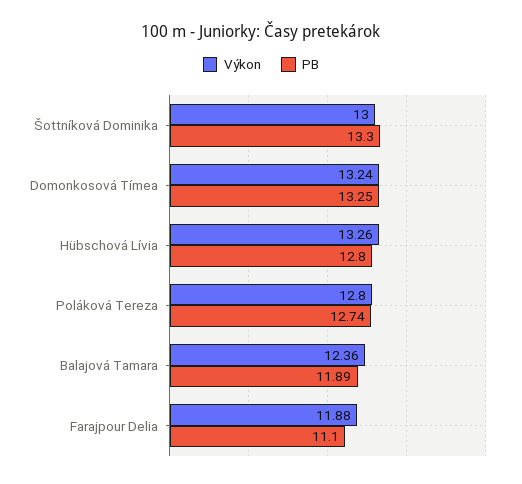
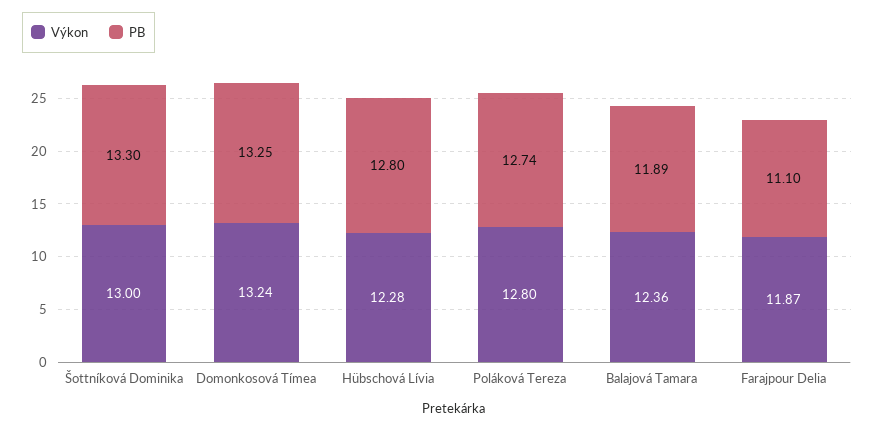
Výkon, Hübschová Lívia: 13.26 -> 12.28
Výkon, Farajpour Delia: 11.88 -> 11.87

